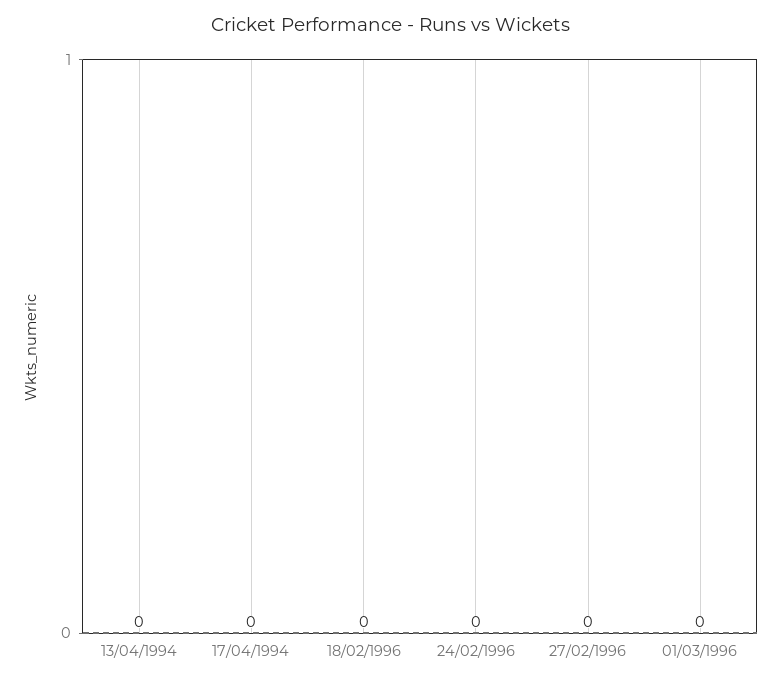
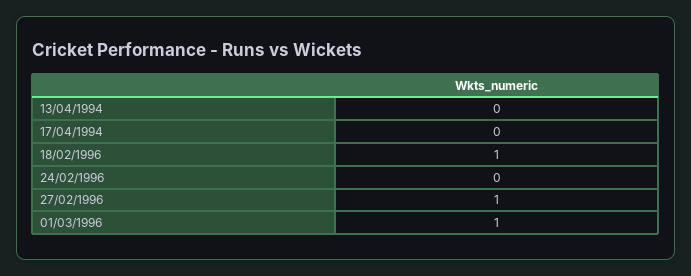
18/02/1996: 0 -> 1
27/02/1996: 0 -> 1
01/03/1996: 0 -> 1

